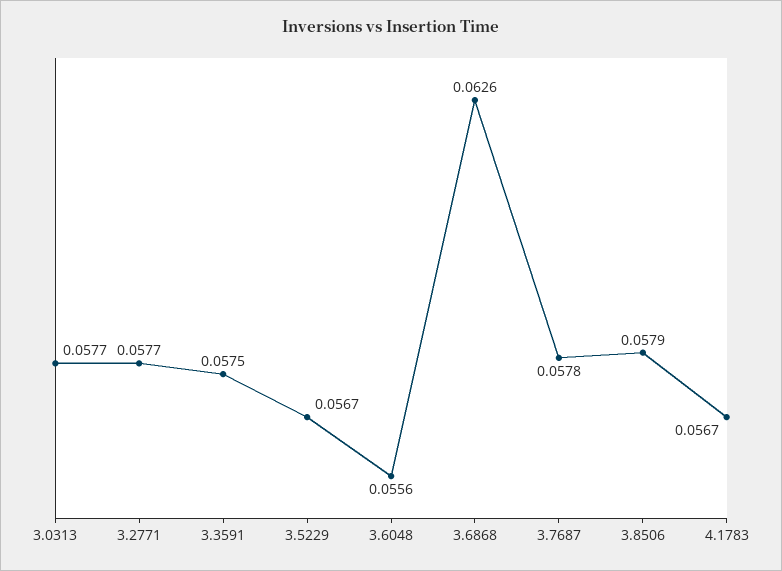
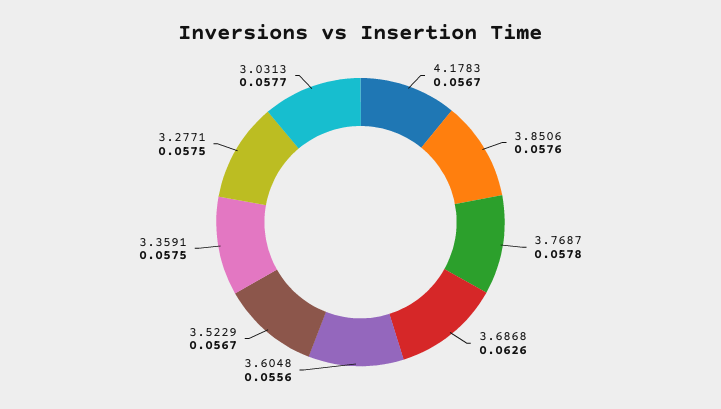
3.2771: 0.0577 -> 0.0575
3.8506: 0.0579 -> 0.0576

